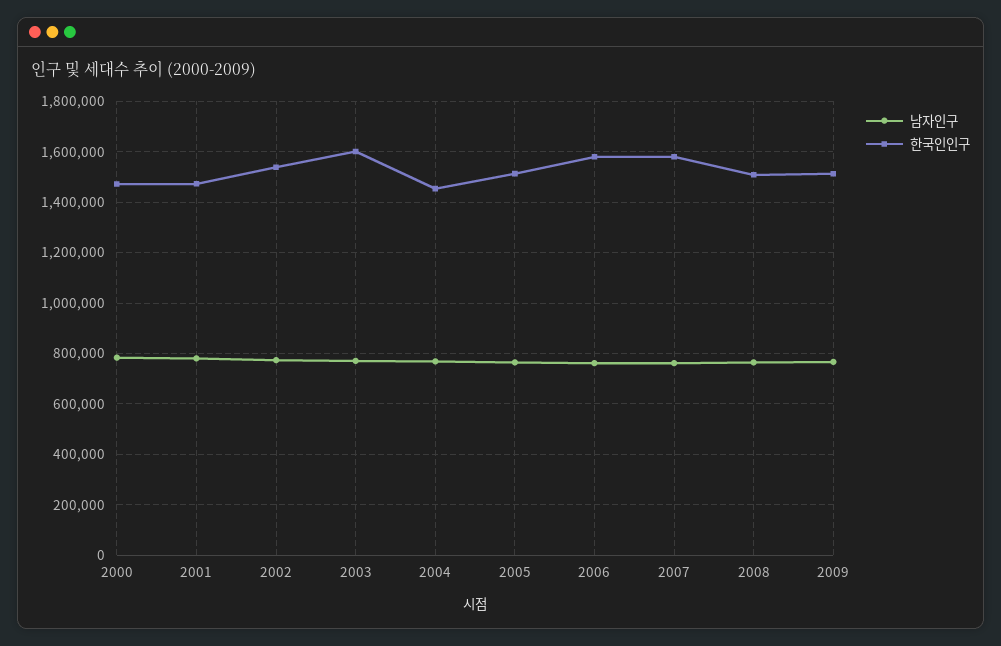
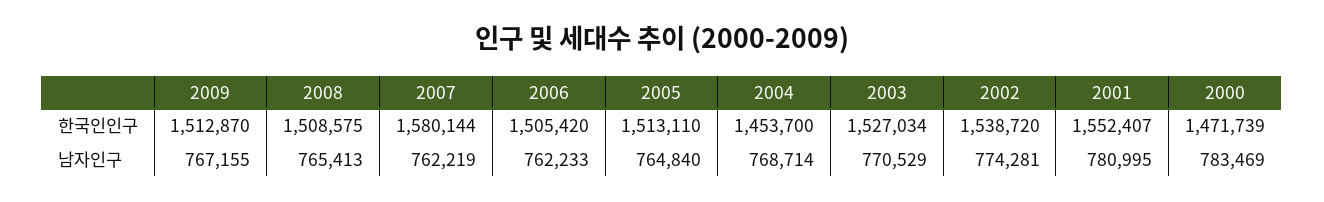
한국인인구, 2001: 1475000 -> 1552407
한국인인구, 2003: 1600000 -> 1527034
한국인인구, 2006: 1575000 -> 1505420

